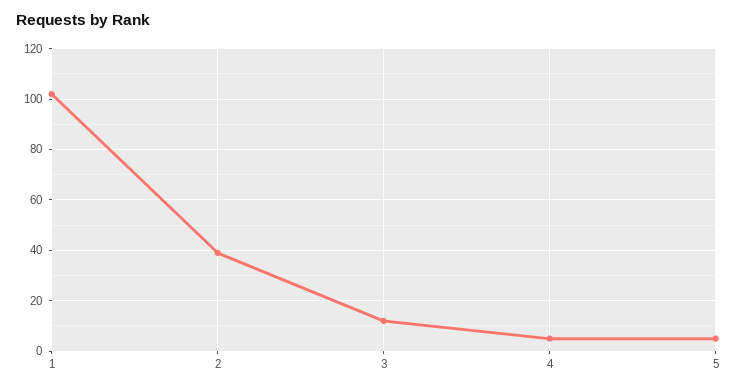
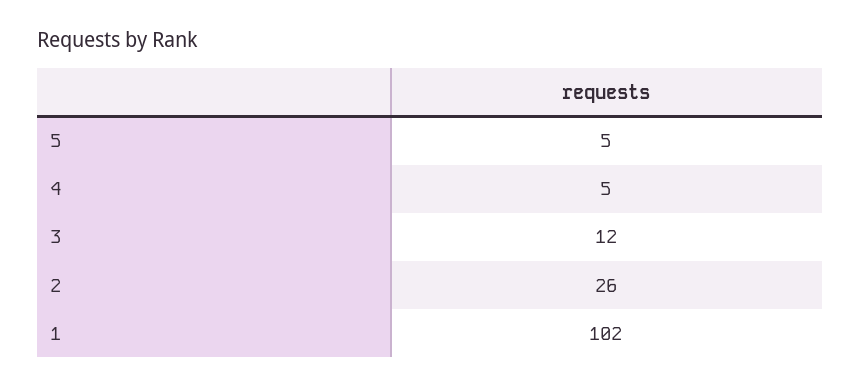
2: 40 -> 26

